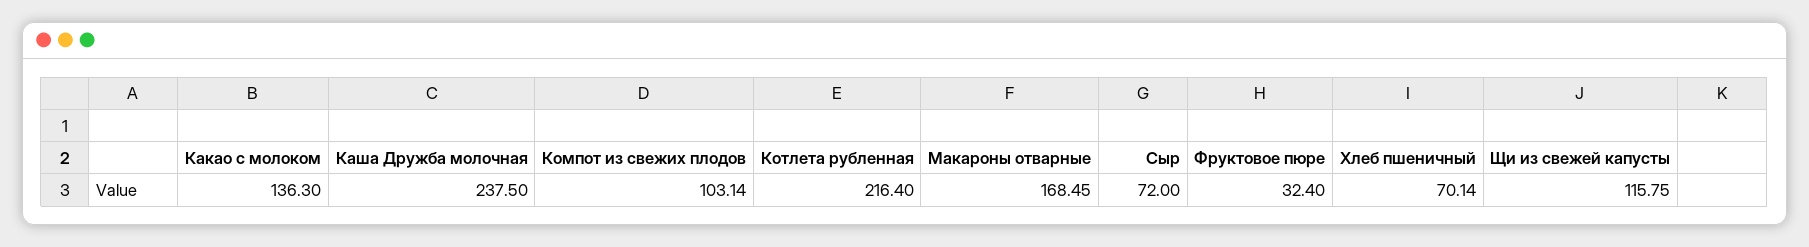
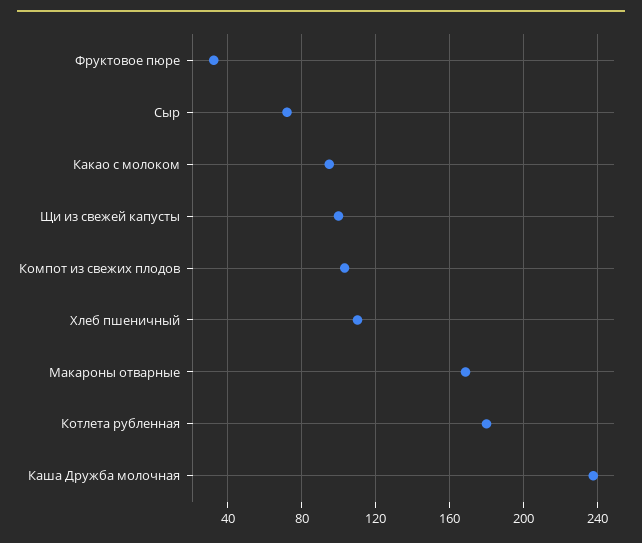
Какао с молоком: 136.3 -> 95
Котлета рубленная: 216.4 -> 180
Хлеб пшеничный: 70.14 -> 110
Щи из свежей капусты: 115.75 -> 100

